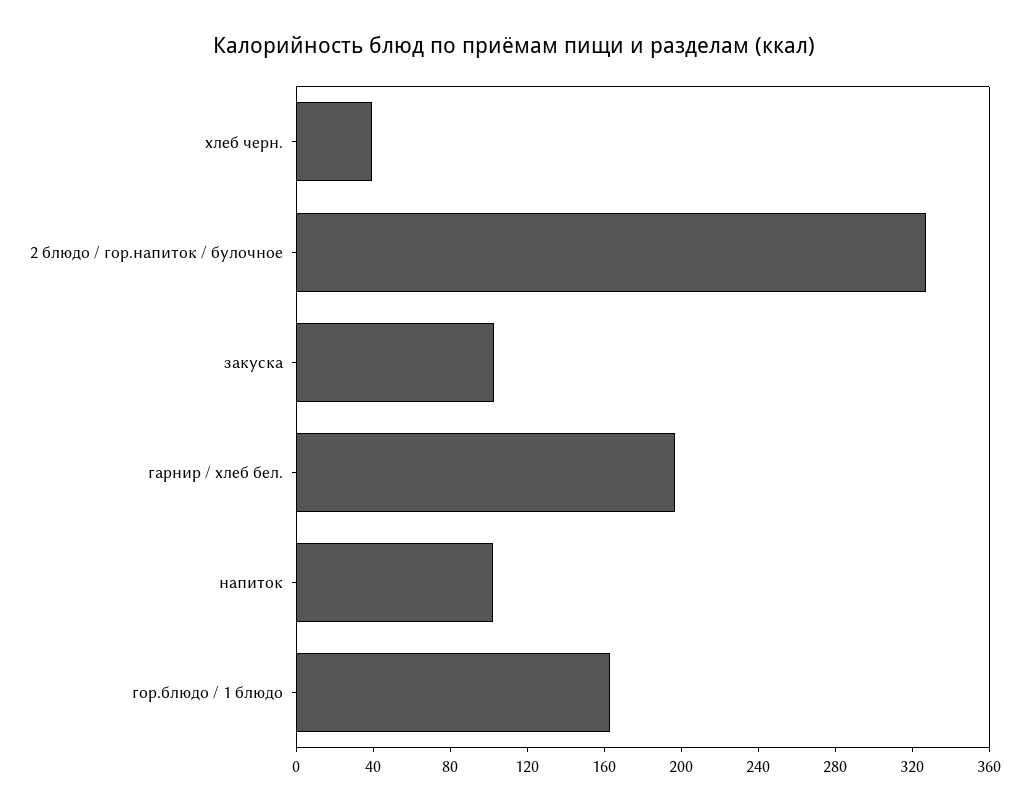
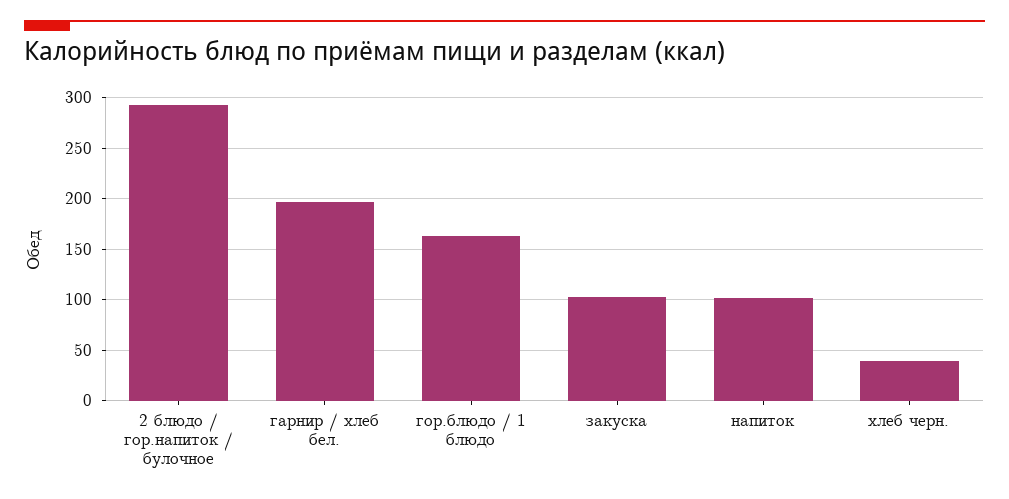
2 блюдо / гор.напиток / булочное: 330 -> 290

